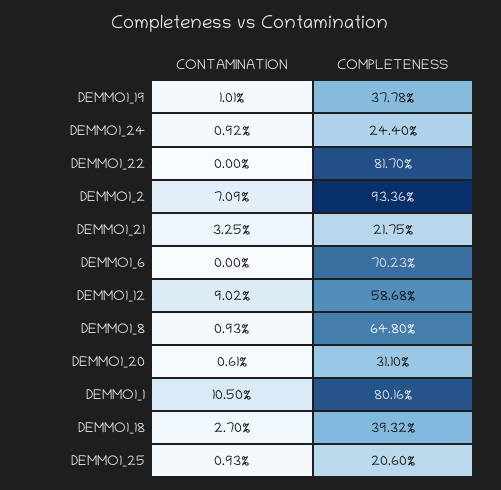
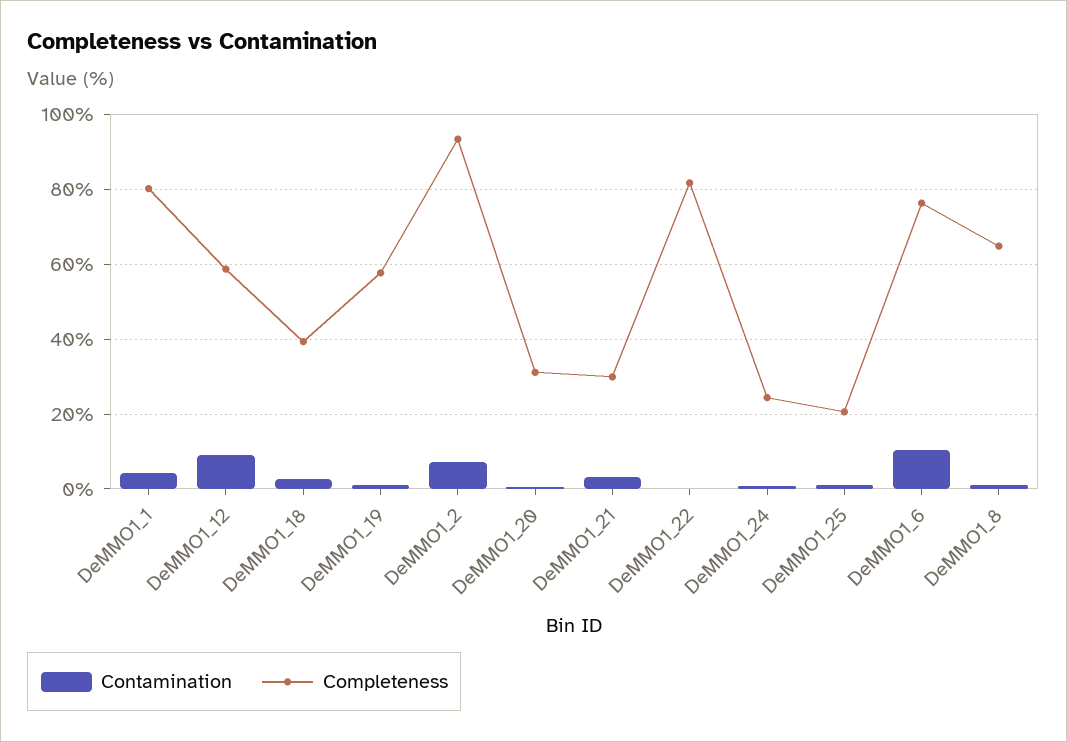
COMPLETENESS, DEMMO1_19: 37.78 -> 58
COMPLETENESS, DEMMO1_21: 21.75 -> 30
CONTAMINATION, DEMMO1_6: 0 -> 10
COMPLETENESS, DEMMO1_6: 70.23 -> 76
CONTAMINATION, DEMMO1_1: 10.5 -> 4

